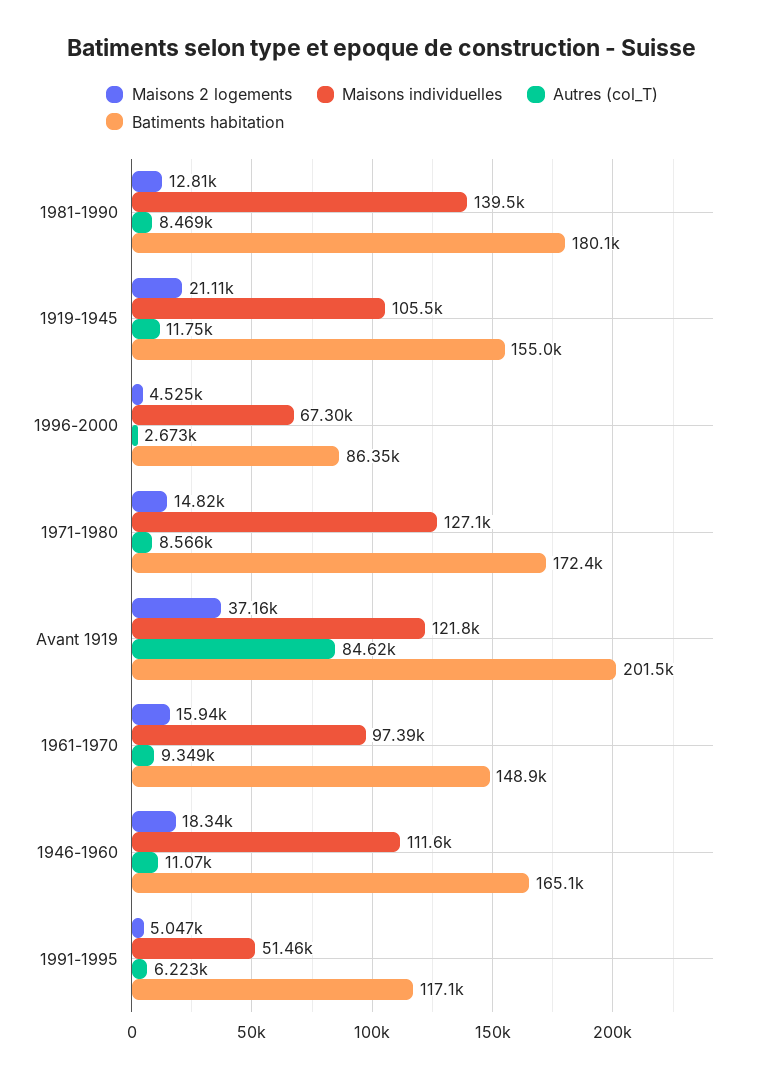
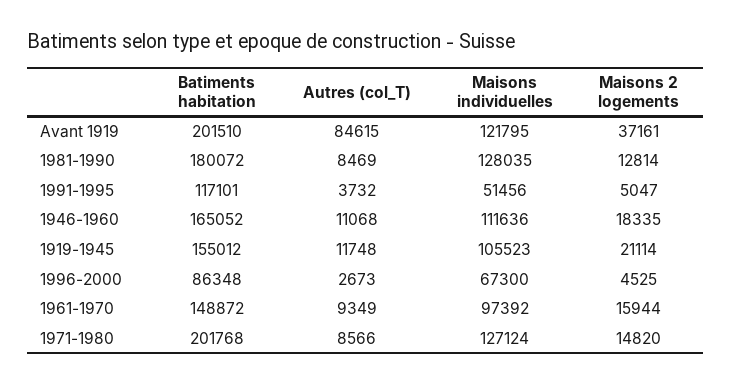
Maisons individuelles, 1981-1990: 139500 -> 128035
Batiments habitation, 1971-1980: 172400 -> 201768
Autres (col_T), 1991-1995: 6223 -> 3732

